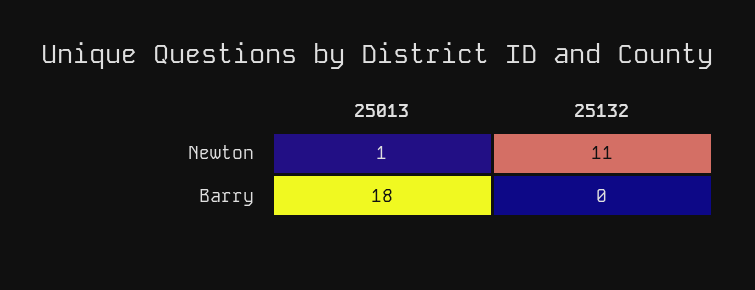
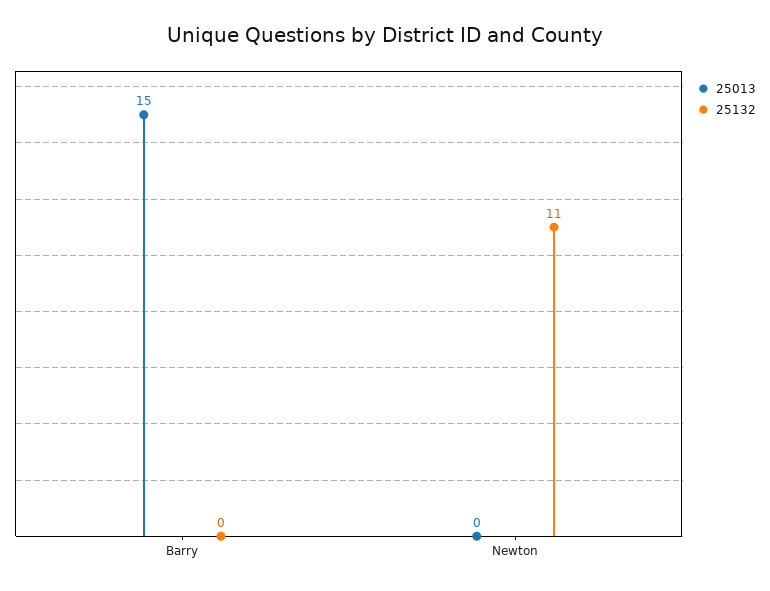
25013, Newton: 1 -> 0
25013, Barry: 18 -> 15

